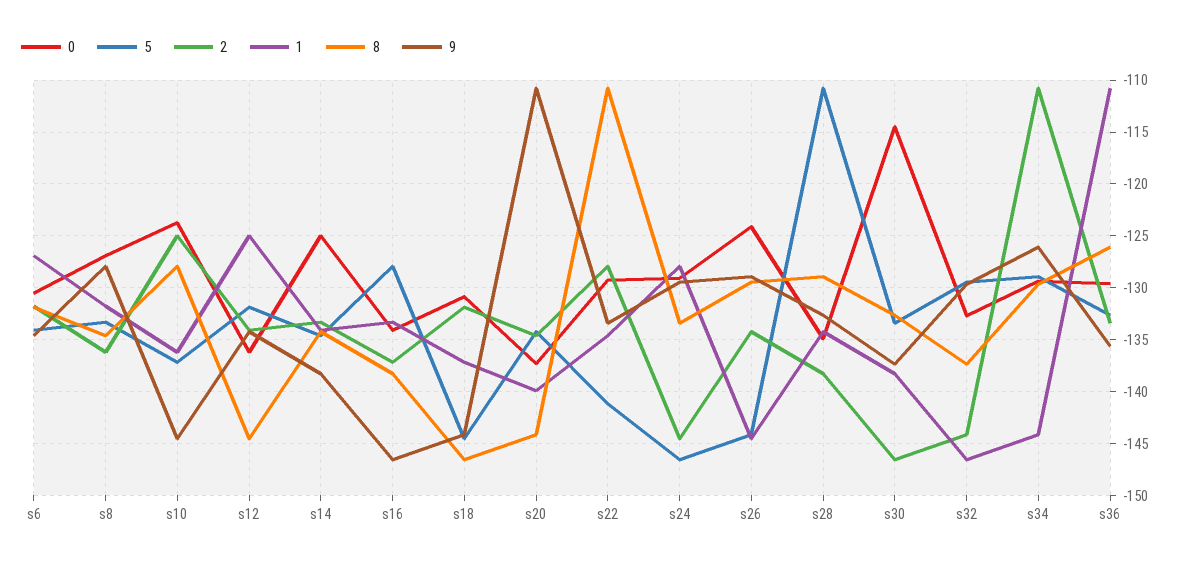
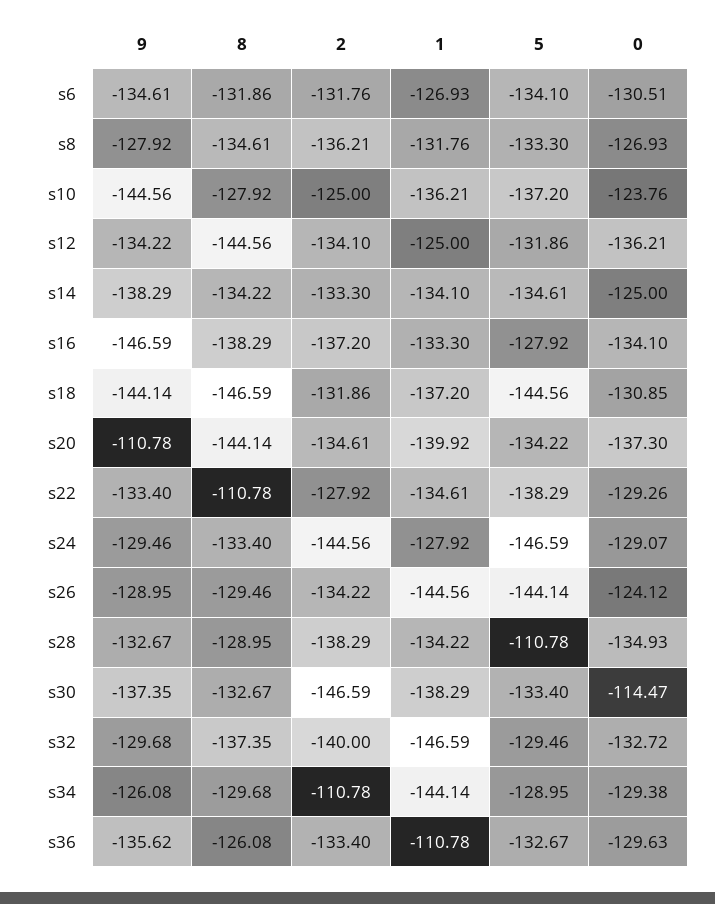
5, s22: -141 -> -138.29
2, s32: -144 -> -140

